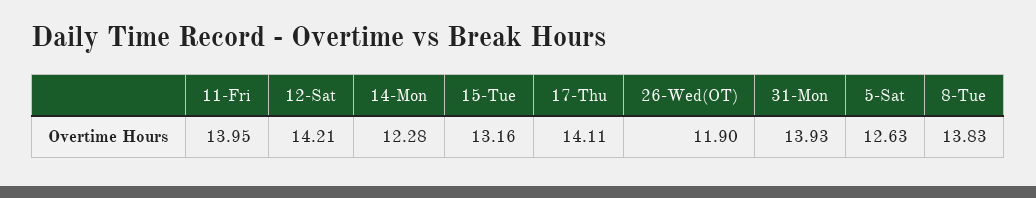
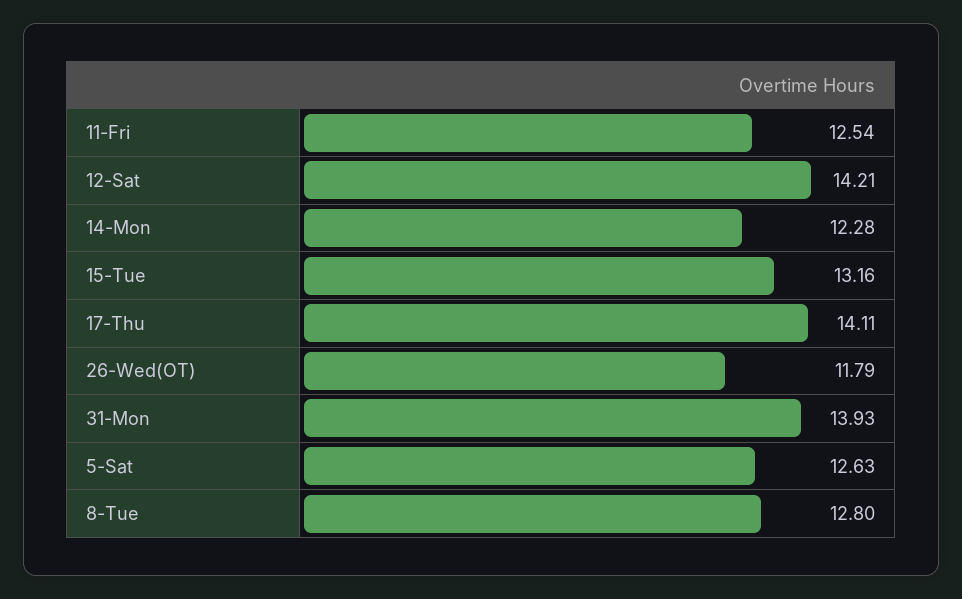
11-Fri: 13.95 -> 12.54
26-Wed(OT): 11.9 -> 11.79
8-Tue: 13.83 -> 12.8

